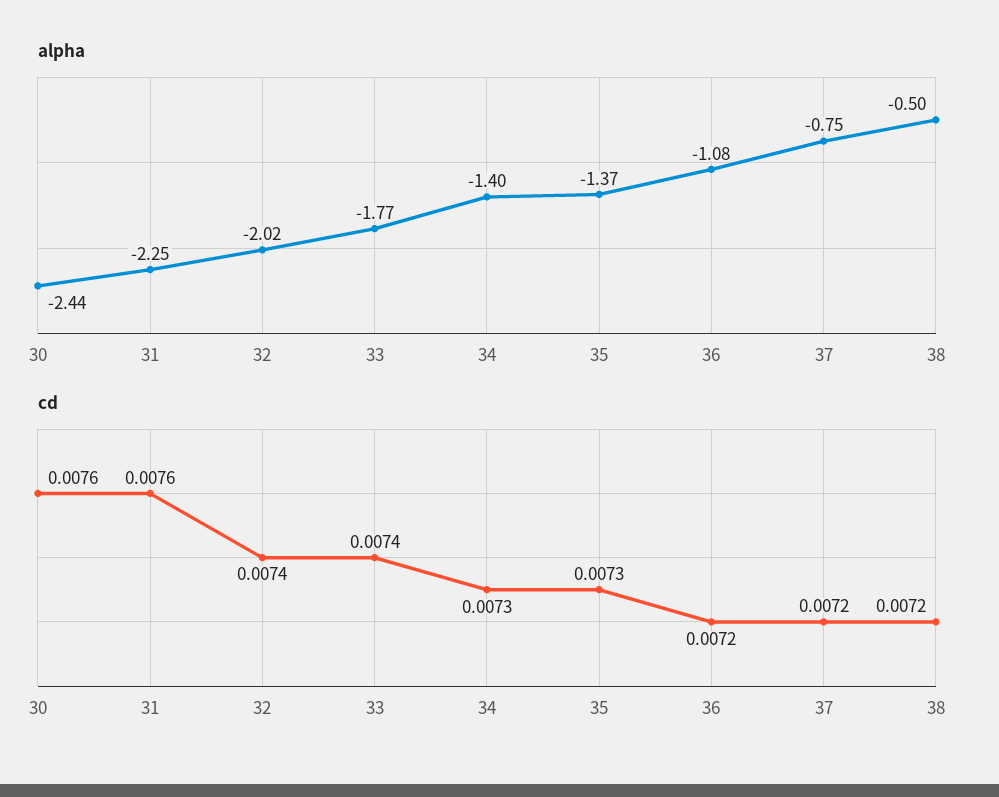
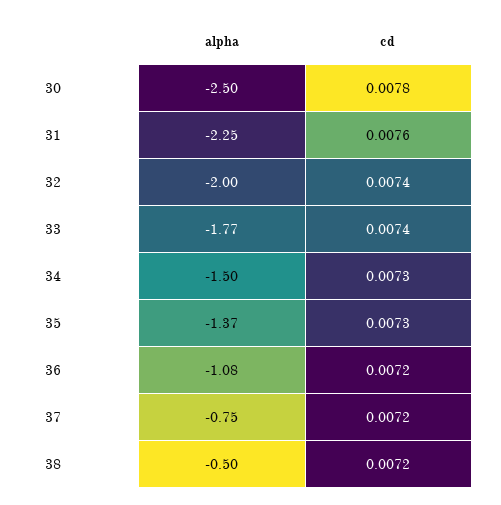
alpha, 30: -2.44 -> -2.5
alpha, 32: -2.02 -> -2
alpha, 34: -1.4 -> -1.5
cd, 30: 0.0076 -> 0.0078

